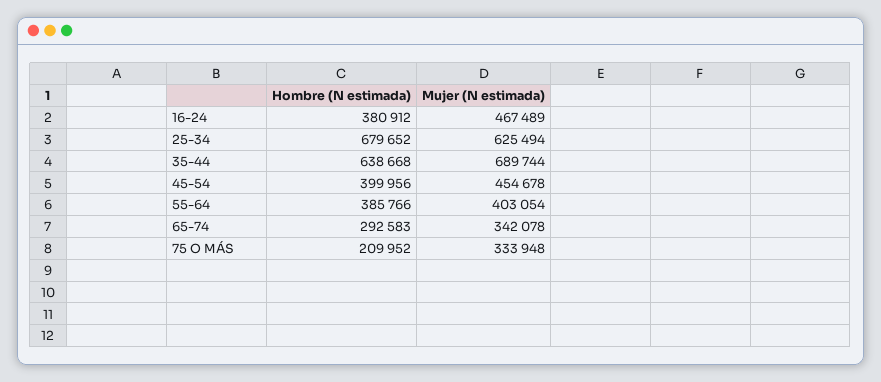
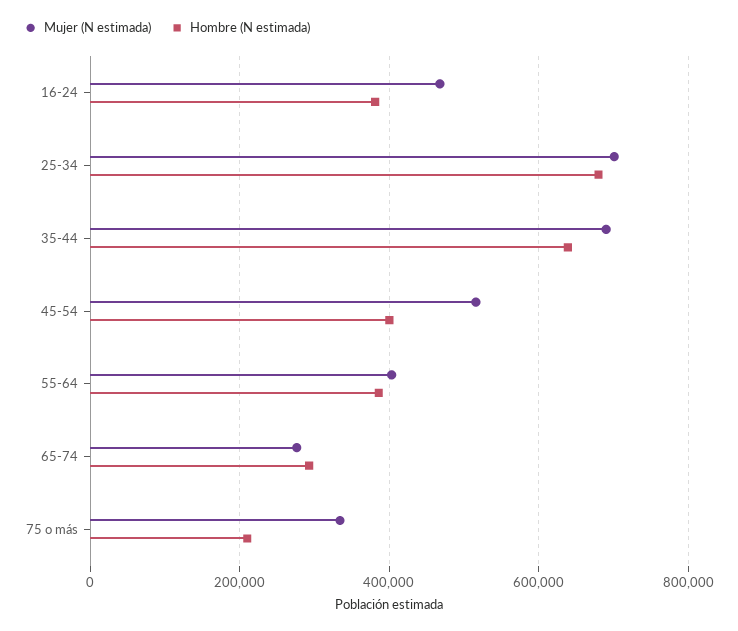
Mujer (N estimada), 25-34: 625494 -> 700000
Mujer (N estimada), 45-54: 454678 -> 520000
Mujer (N estimada), 65-74: 342078 -> 280000

